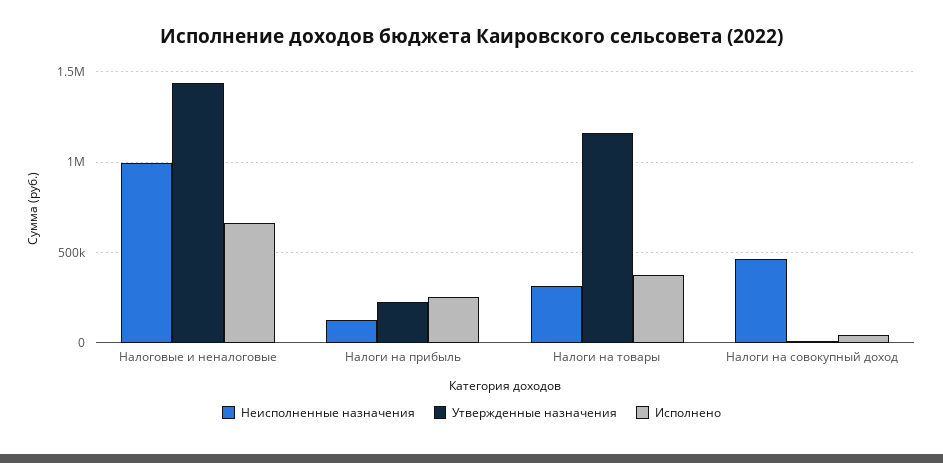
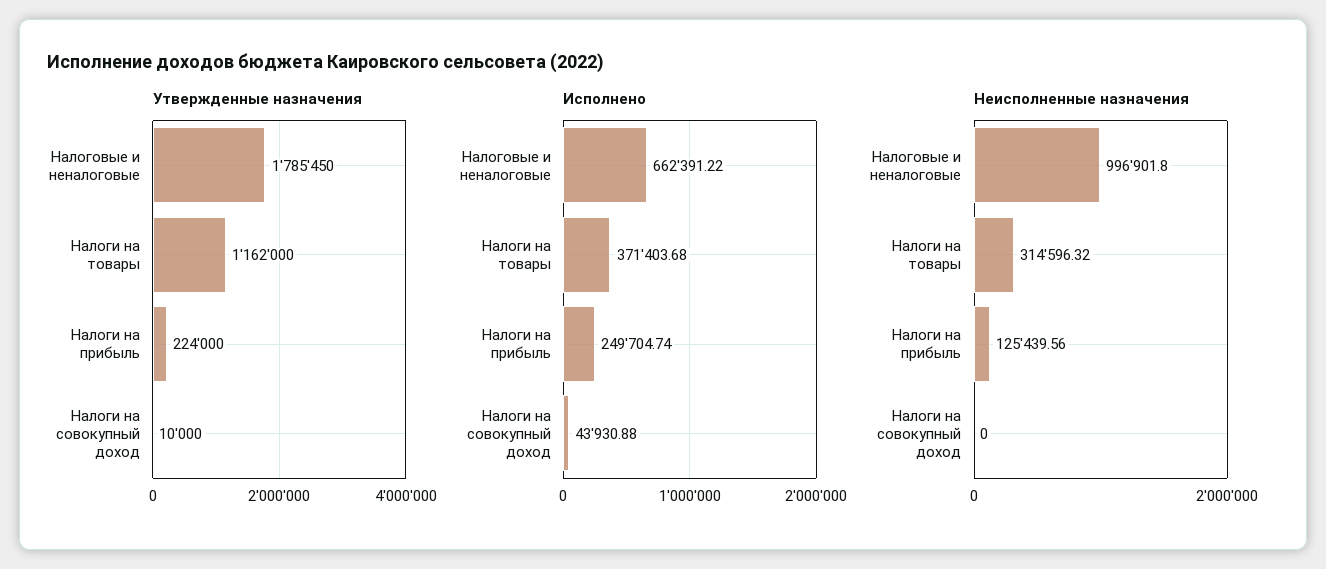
Утвержденные назначения, Налоговые и неналоговые: 1450000 -> 1785450
Неисполненные назначения, Налоги на совокупный доход: 450000 -> 0

